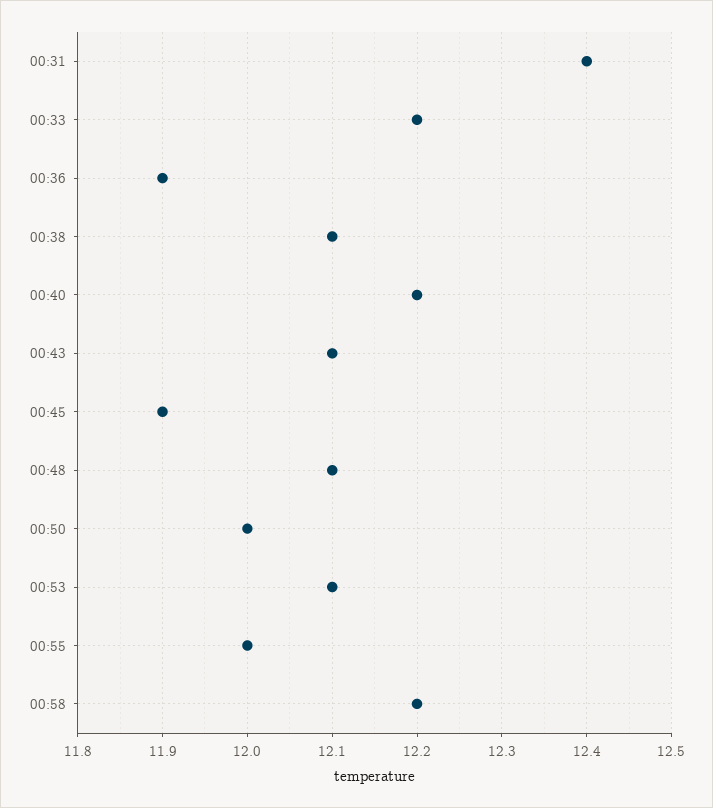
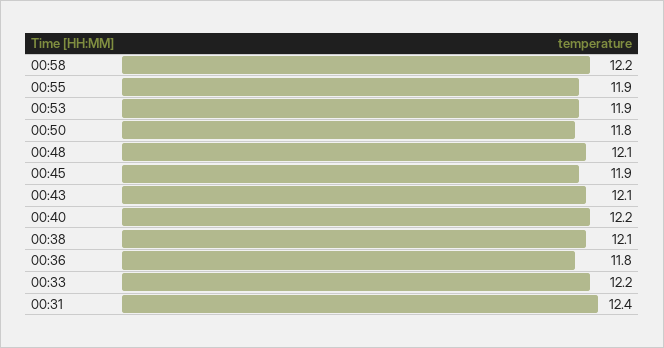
00:36: 11.9 -> 11.8
00:50: 12 -> 11.8
00:53: 12.1 -> 11.9
00:55: 12 -> 11.9

